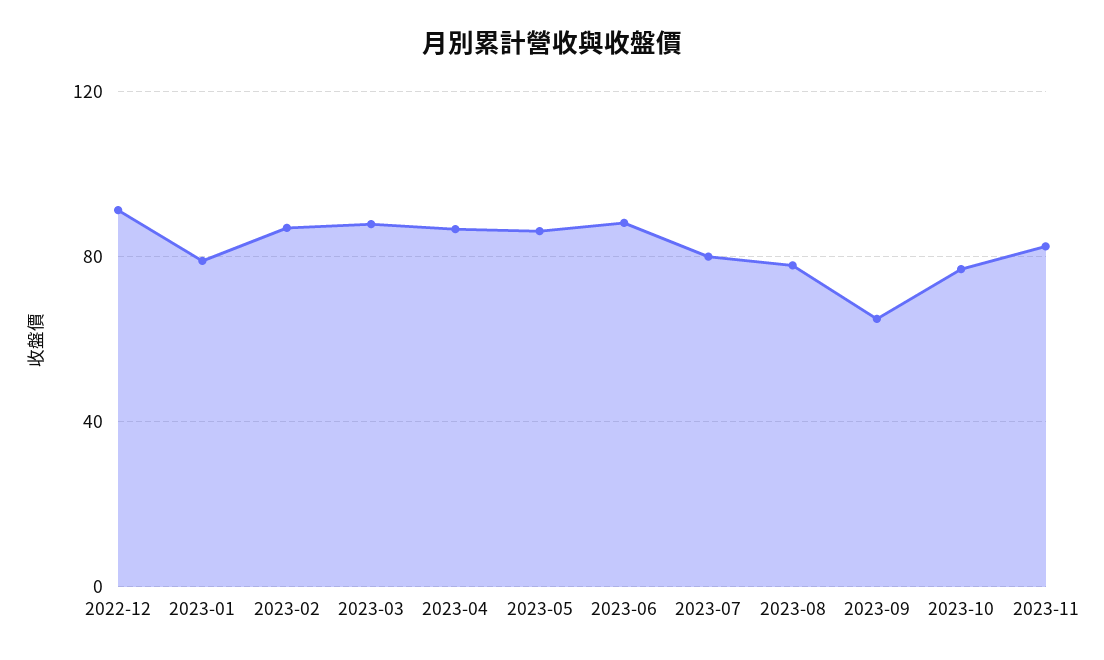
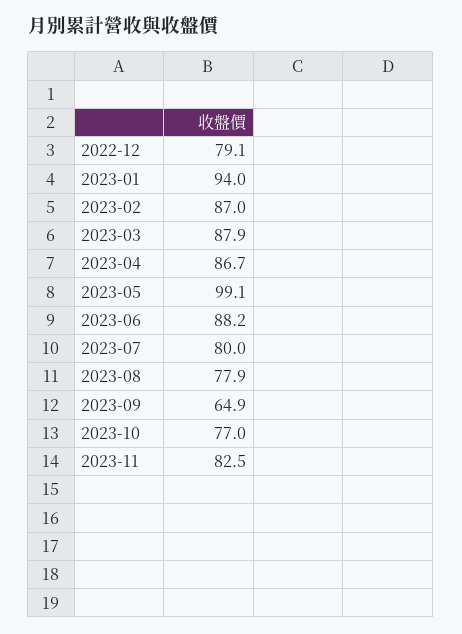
2022-12: 90 -> 79.1
2023-01: 80 -> 94
2023-05: 85 -> 99.1

